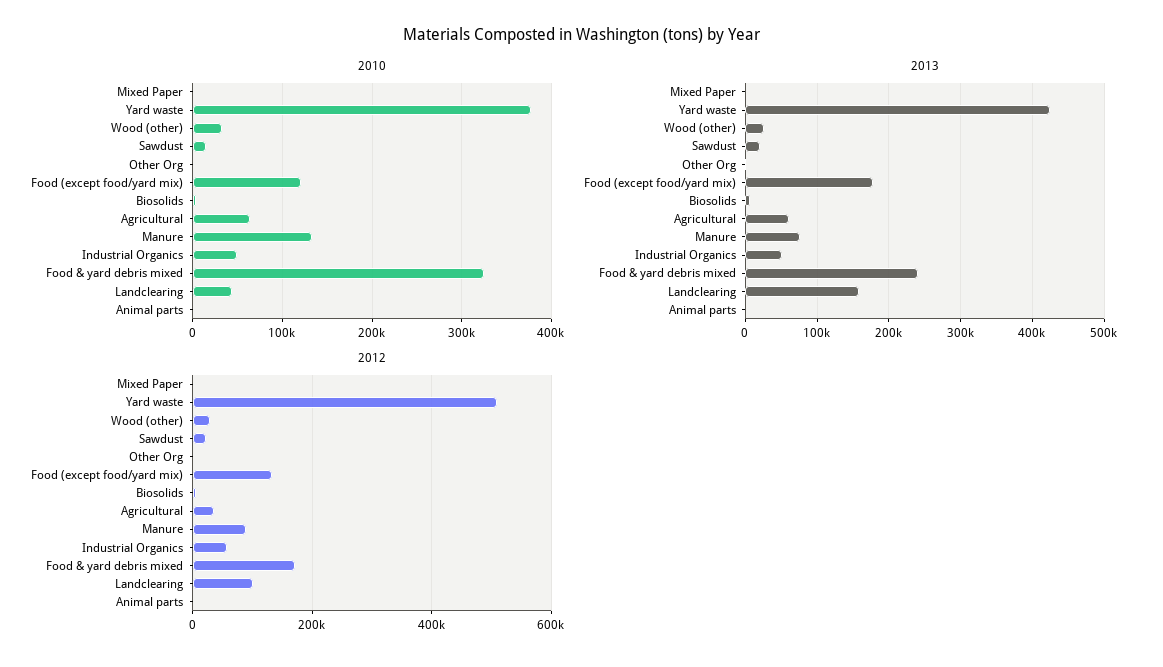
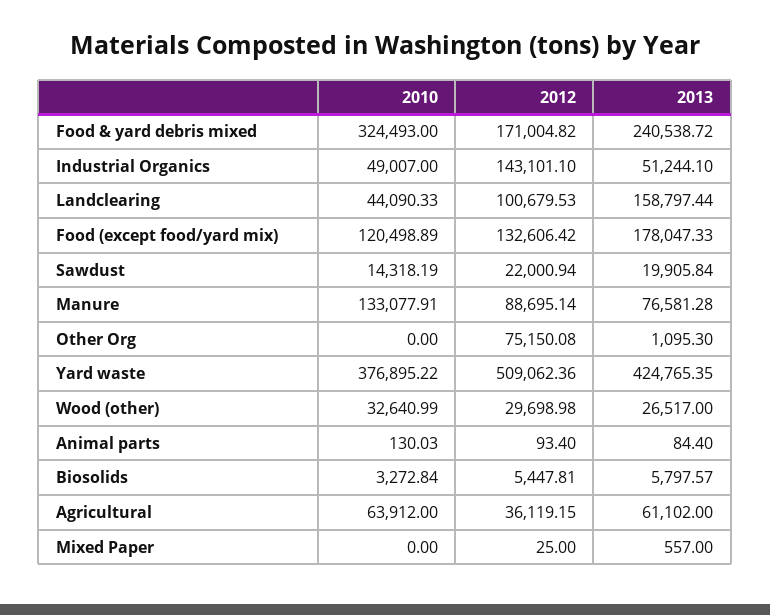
2012, Other Org: 0 -> 75150.08
2012, Industrial Organics: 60000 -> 143101.1

